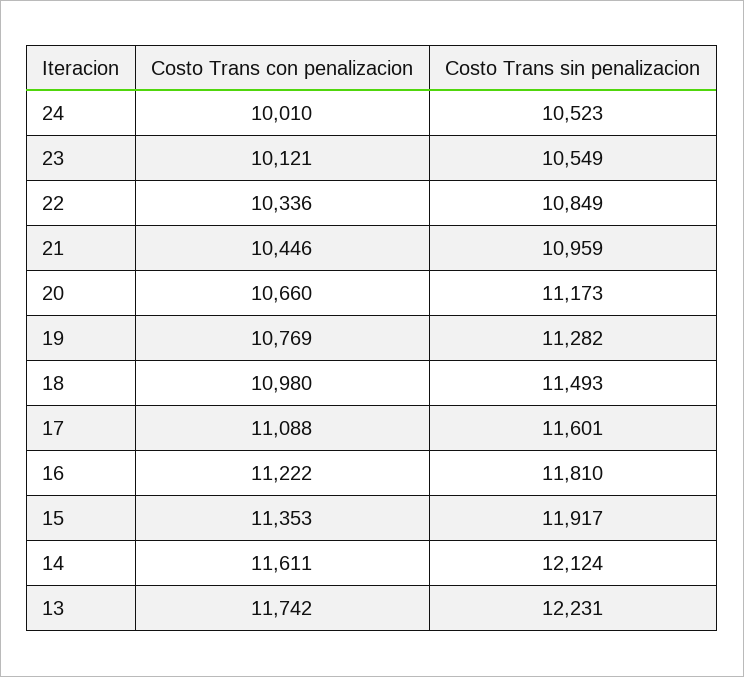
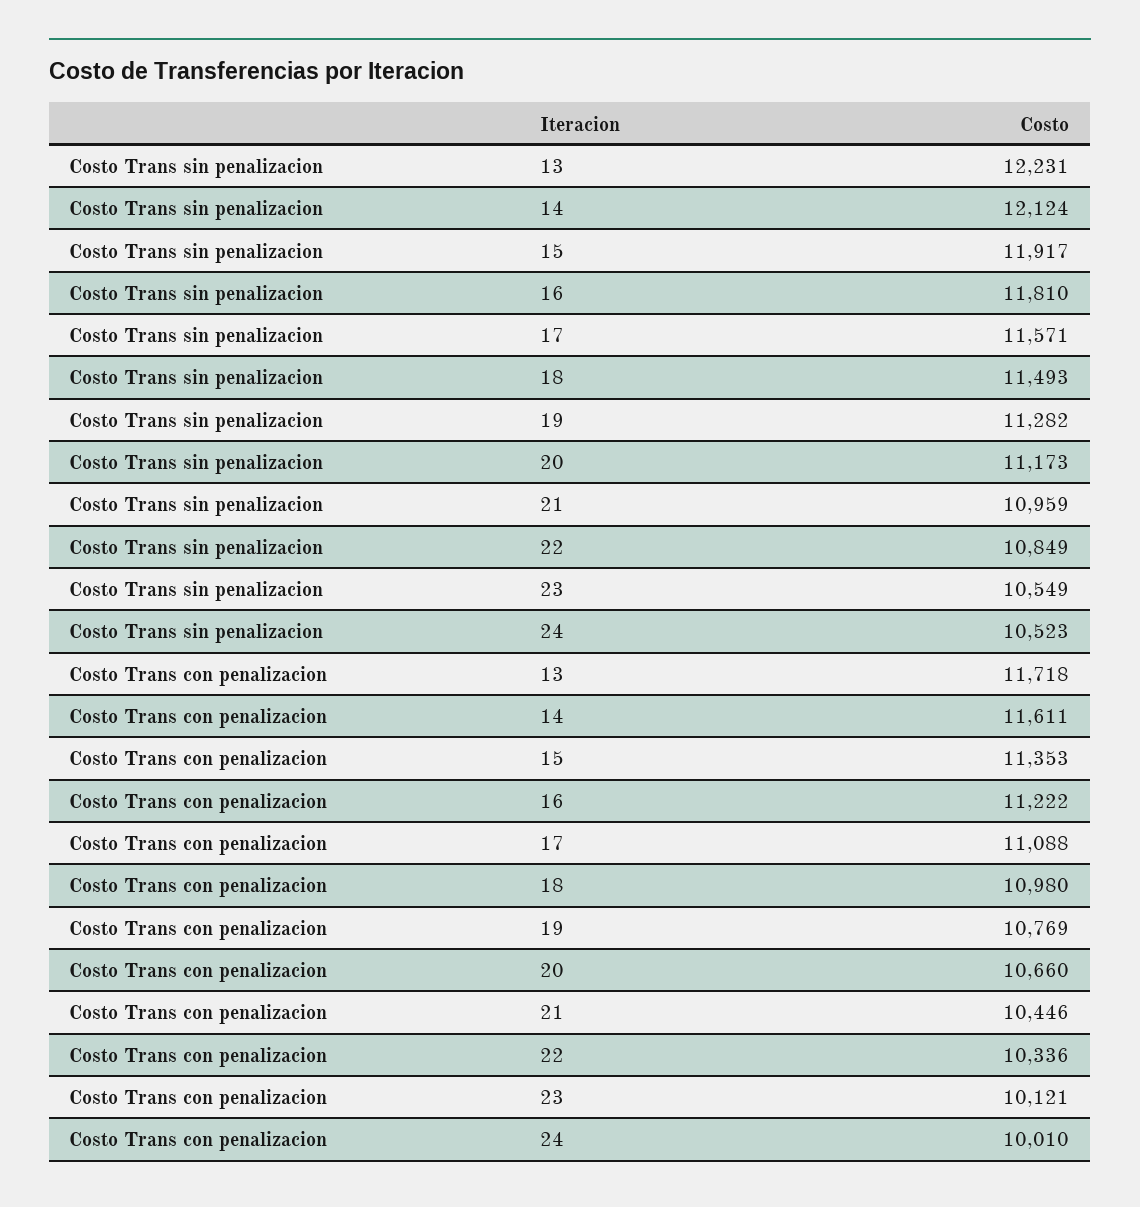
Costo Trans sin penalizacion, 17: 11601 -> 11571
Costo Trans con penalizacion, 13: 11742 -> 11718

